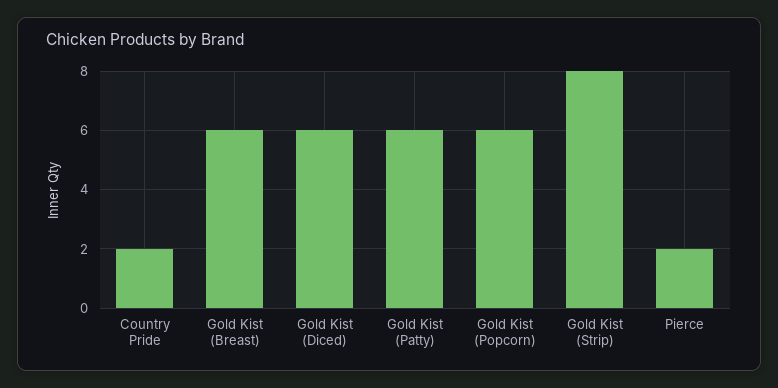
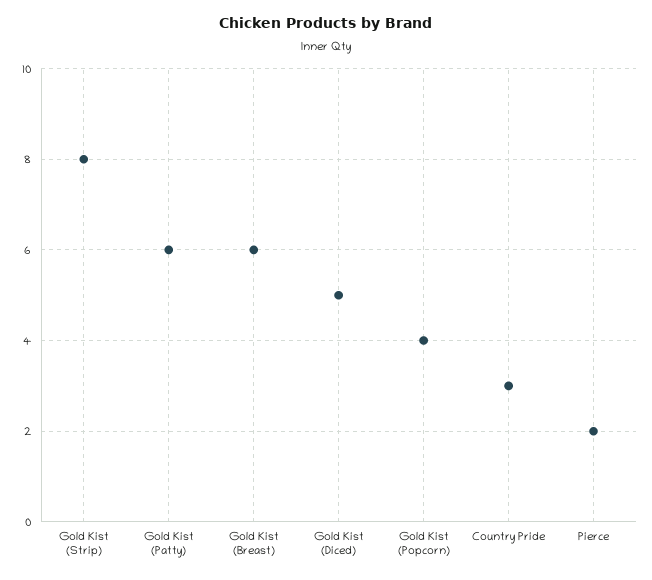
Country Pride: 2 -> 3
Gold Kist (Diced): 6 -> 5
Gold Kist (Popcorn): 6 -> 4

